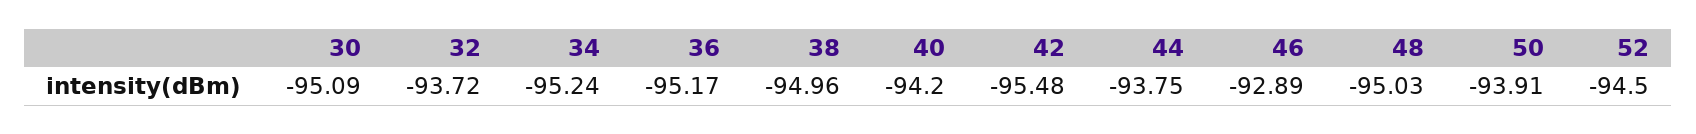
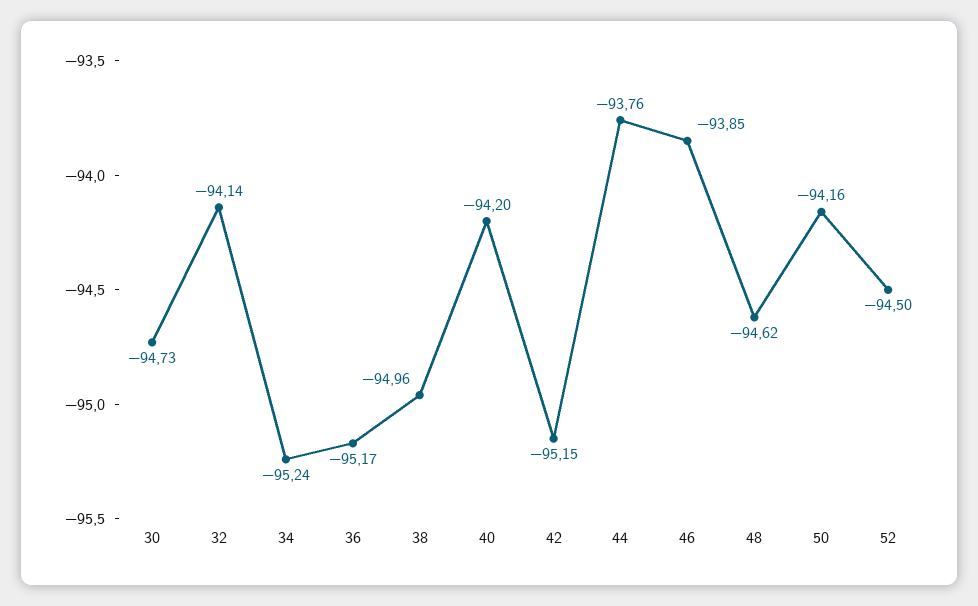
30: -95.09 -> -94.73
32: -93.72 -> -94.14
42: -95.48 -> -95.15
44: -93.75 -> -93.76
46: -92.89 -> -93.85
48: -95.03 -> -94.62
50: -93.91 -> -94.16

